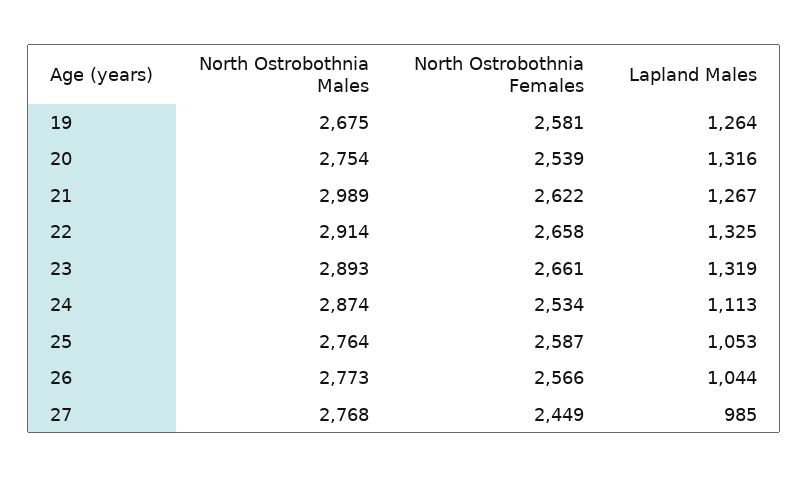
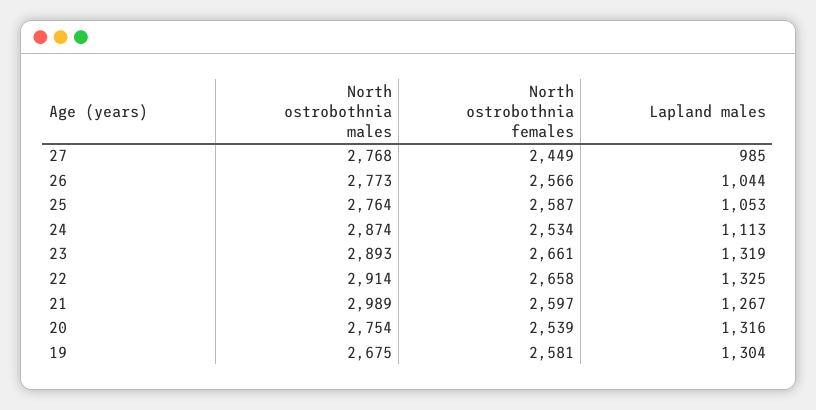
Lapland Males, 19: 1264 -> 1304
North Ostrobothnia Females, 21: 2622 -> 2597

